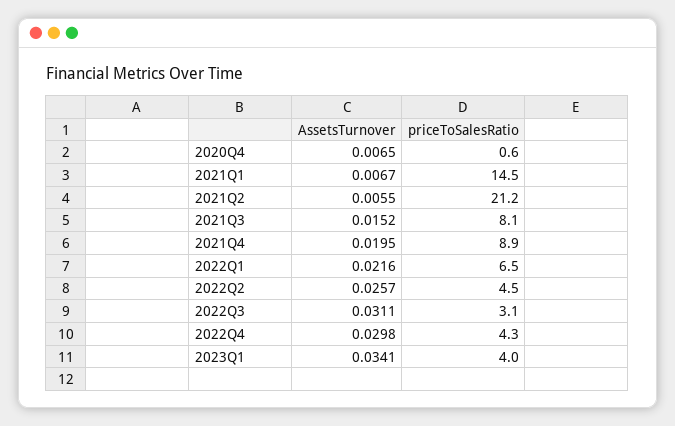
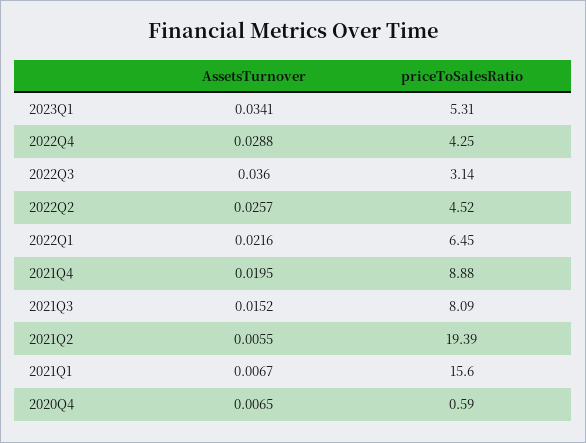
priceToSalesRatio, 2021Q1: 14.5 -> 15.6
priceToSalesRatio, 2021Q2: 21.2 -> 19.39
AssetsTurnover, 2022Q3: 0.0311 -> 0.036
AssetsTurnover, 2022Q4: 0.0298 -> 0.0288
priceToSalesRatio, 2023Q1: 4 -> 5.31

